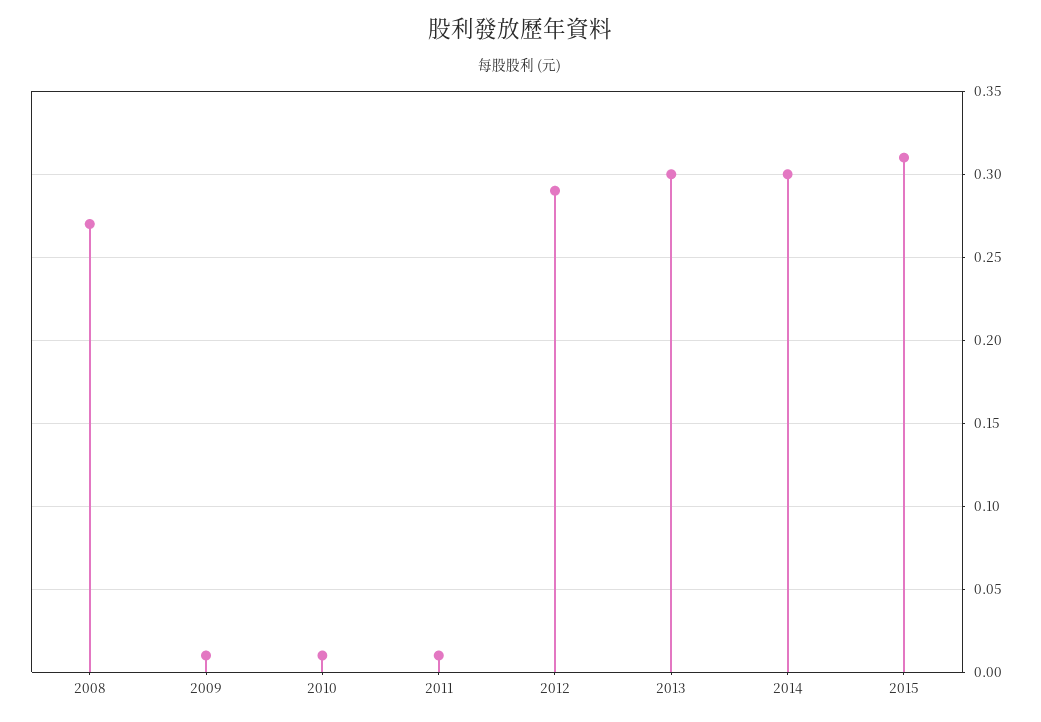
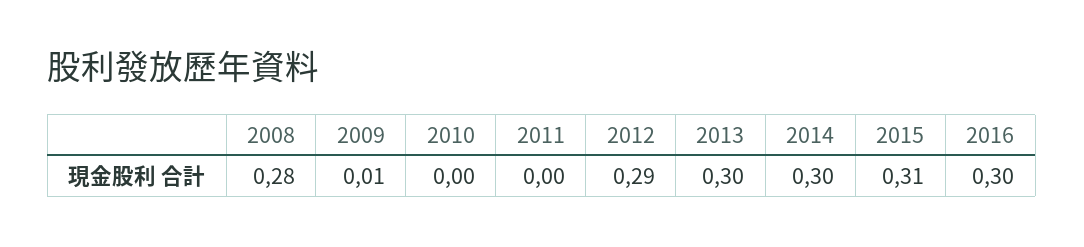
2008: 0.27 -> 0.28
2010: 0.01 -> 0
2011: 0.01 -> 0
2016: none -> 0.3

